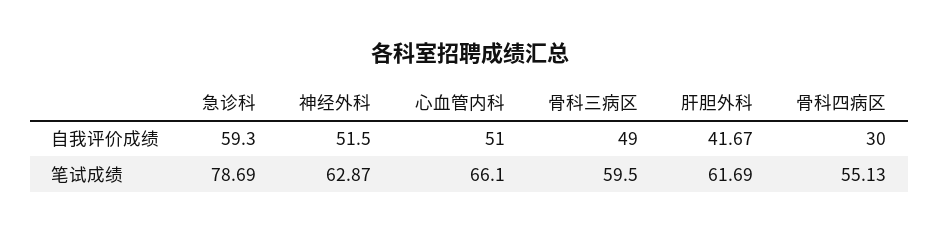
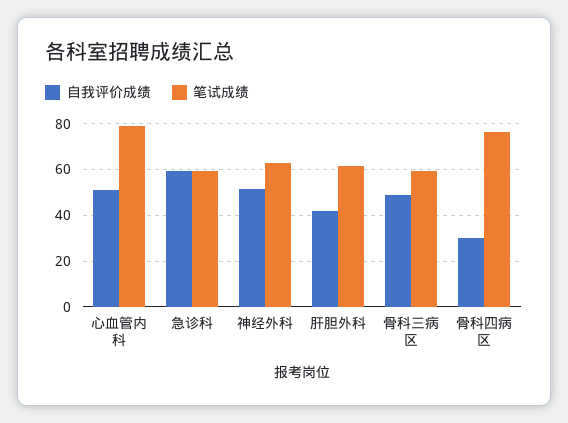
笔试成绩, 急诊科: 78.69 -> 60
笔试成绩, 心血管内科: 66.1 -> 80
笔试成绩, 骨科四病区: 55.13 -> 75

